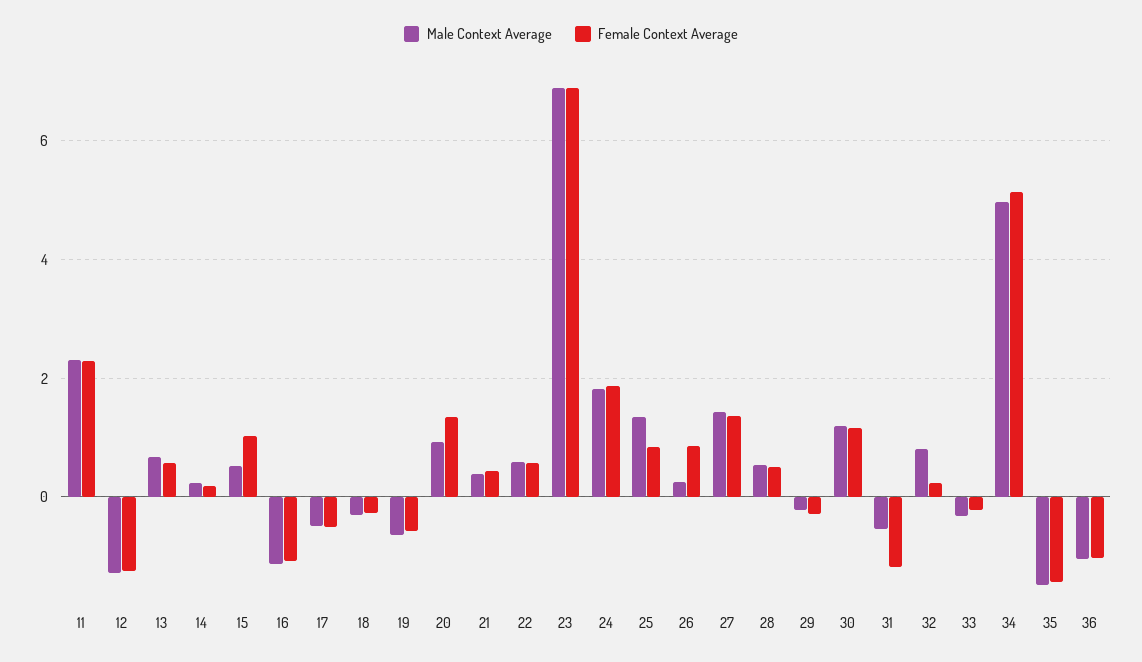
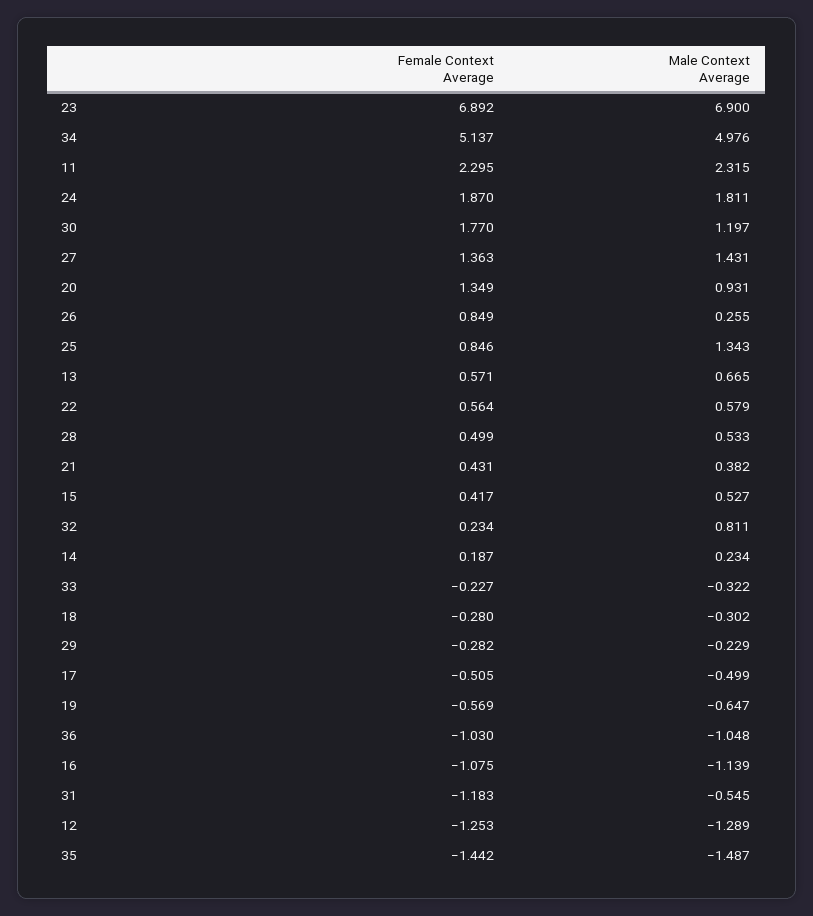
Female Context Average, 15: 1 -> 0.417
Female Context Average, 30: 1.2 -> 1.77

